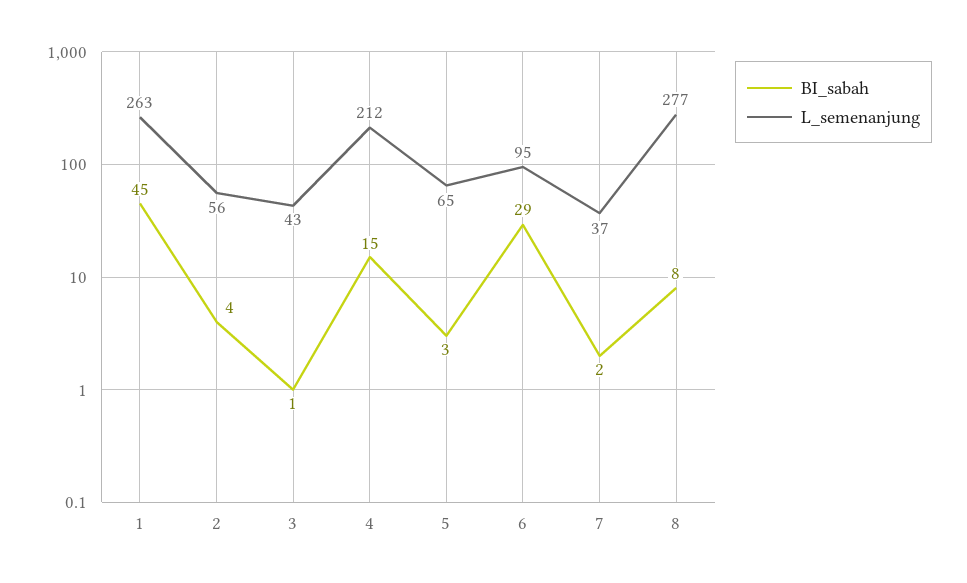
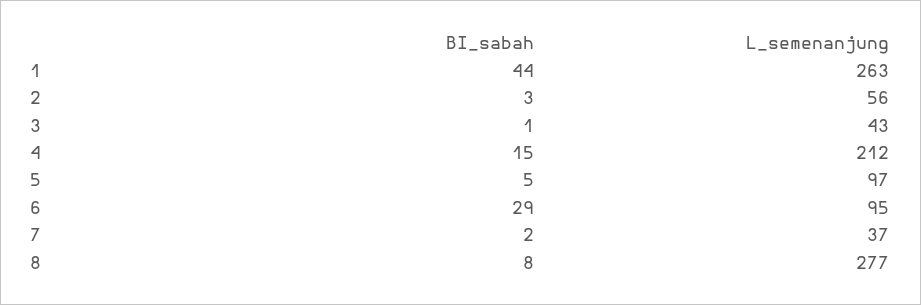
BI_sabah, 1: 45 -> 44
BI_sabah, 2: 4 -> 3
BI_sabah, 5: 3 -> 5
L_semenanjung, 5: 65 -> 97

